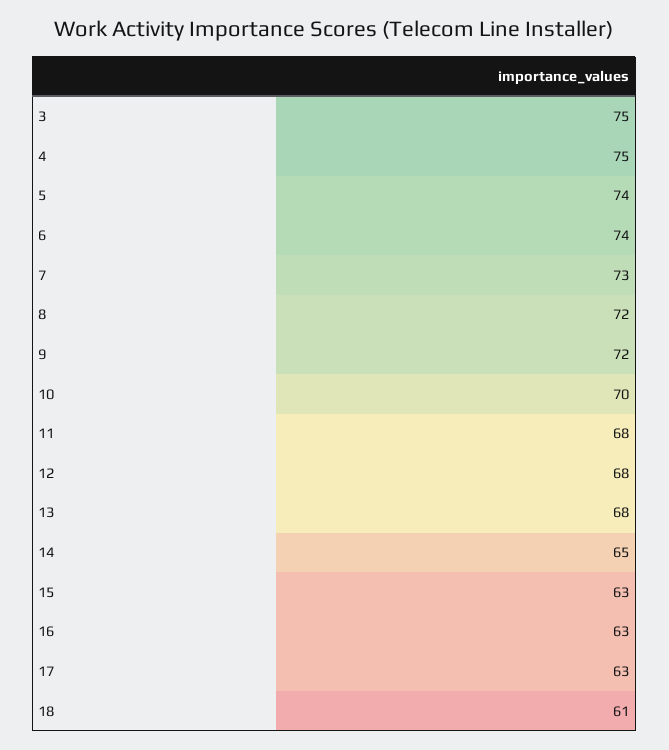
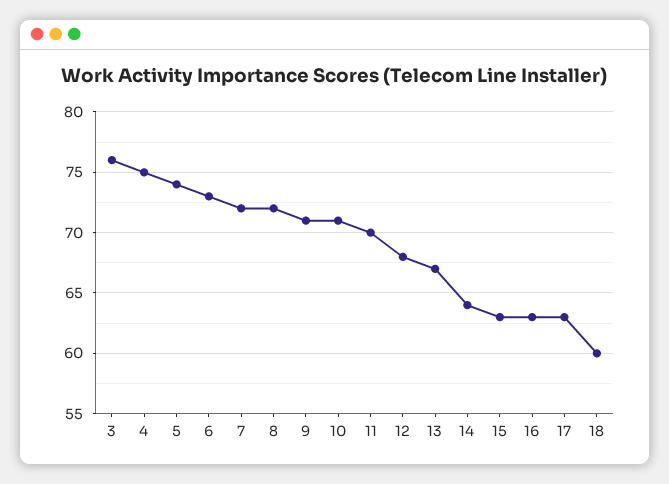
3: 75 -> 76
6: 74 -> 73
7: 73 -> 72
9: 72 -> 71
10: 70 -> 71
11: 68 -> 70
13: 68 -> 67
14: 65 -> 64
18: 61 -> 60

